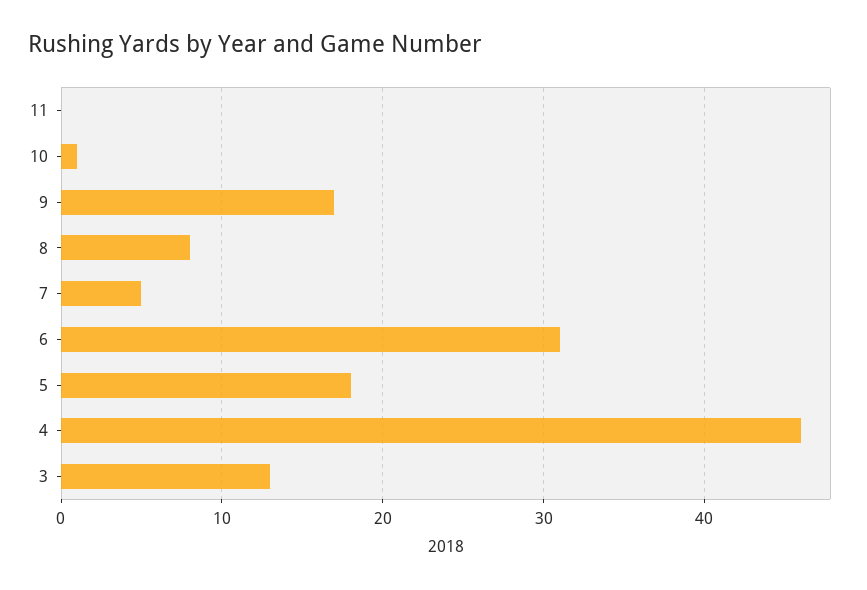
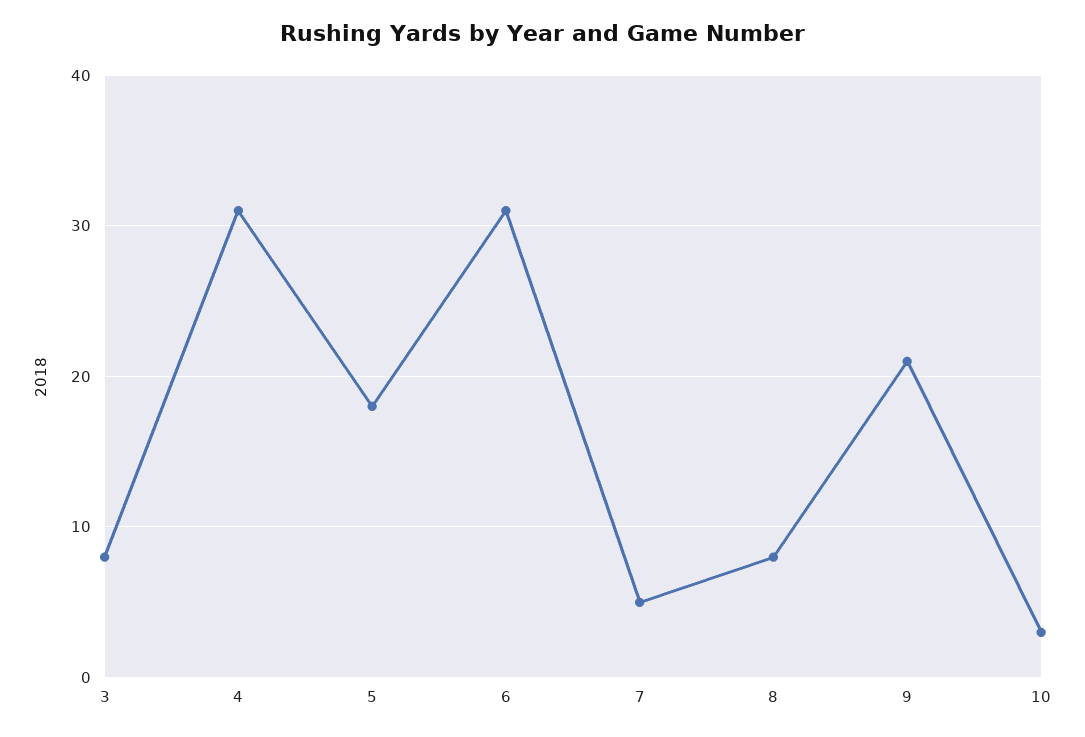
11: 0 -> none
10: 1 -> 3
9: 17 -> 21
4: 46 -> 31
3: 13 -> 8

